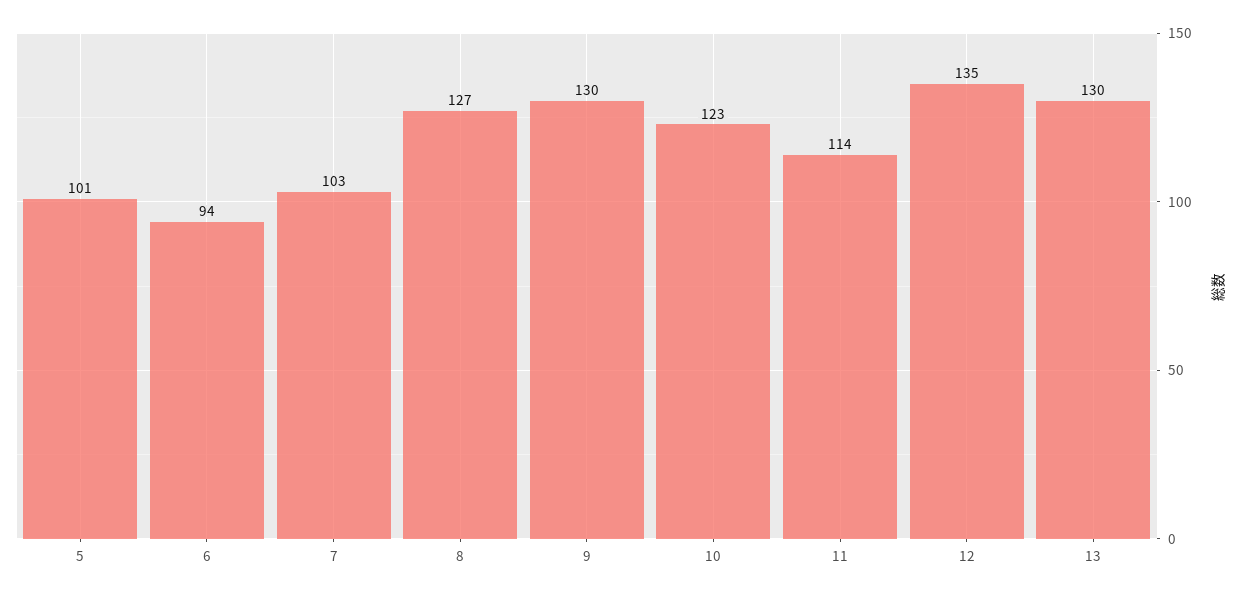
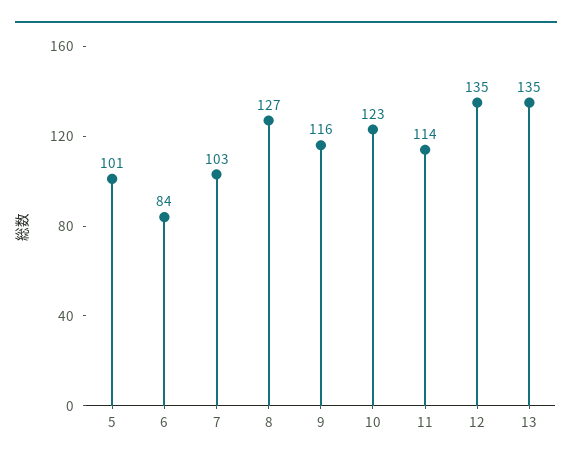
6: 94 -> 84
9: 130 -> 116
13: 130 -> 135

